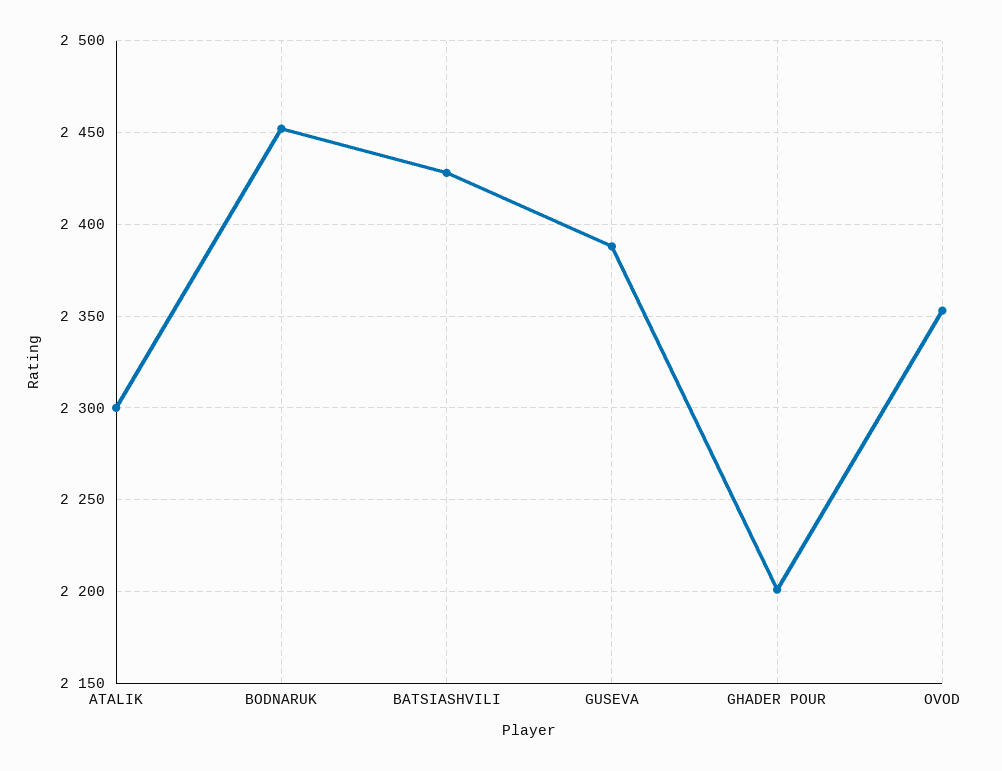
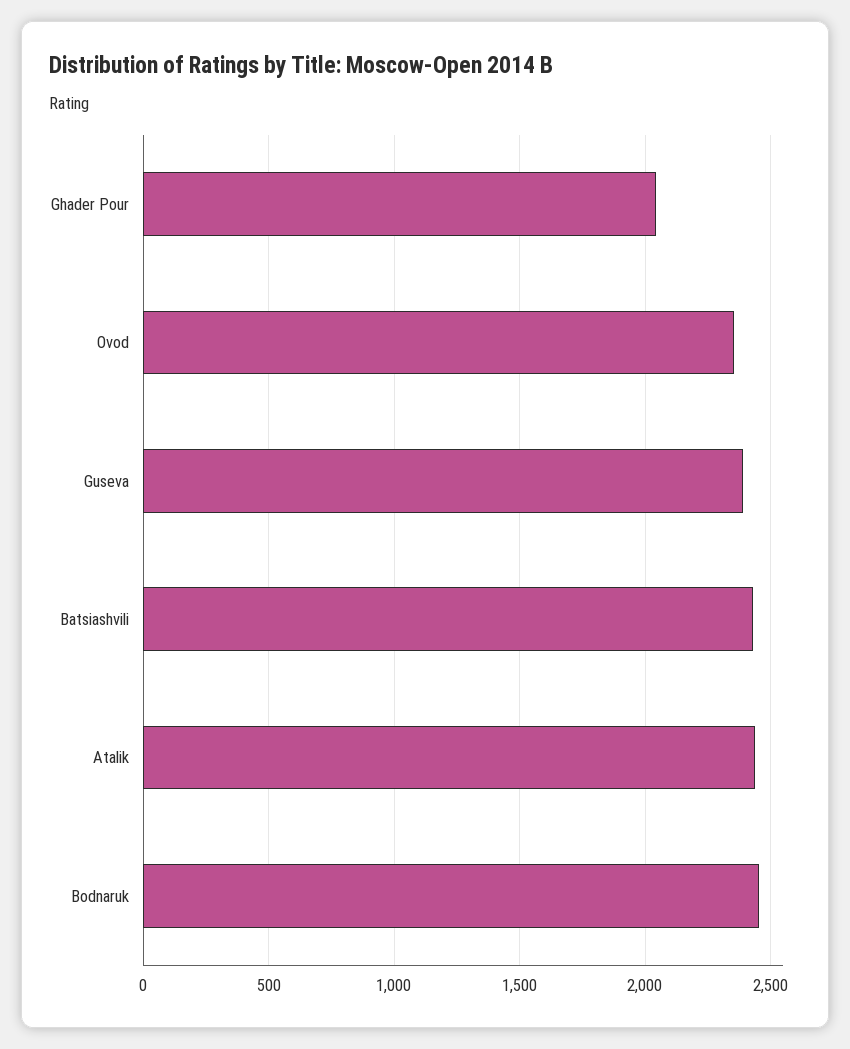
ATALIK: 2300 -> 2450
GHADER POUR: 2200 -> 2050

